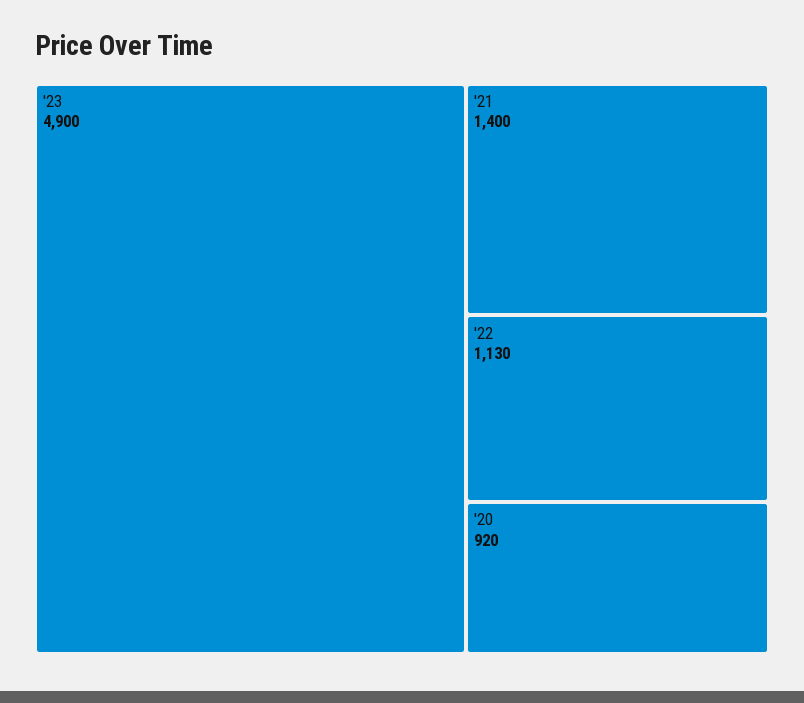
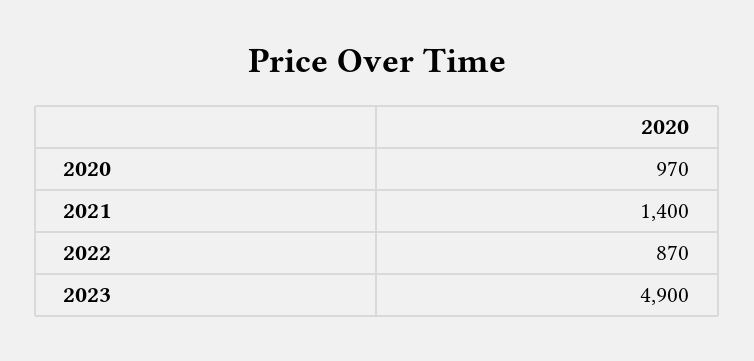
'22: 1130 -> 870
'20: 920 -> 970

